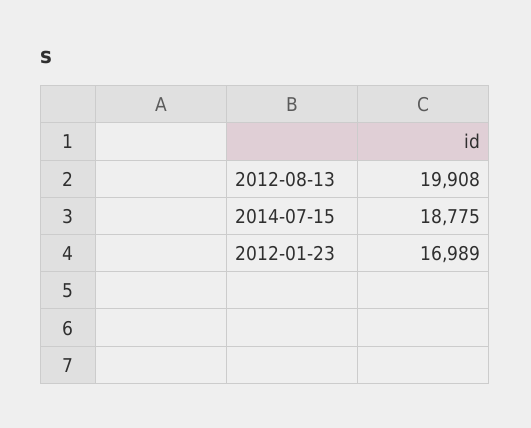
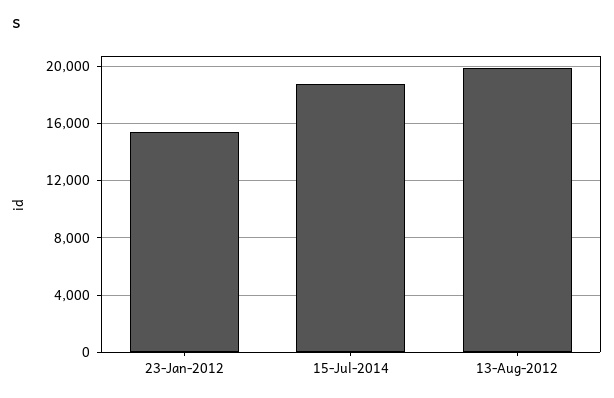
2012-01-23: 16989 -> 15500

